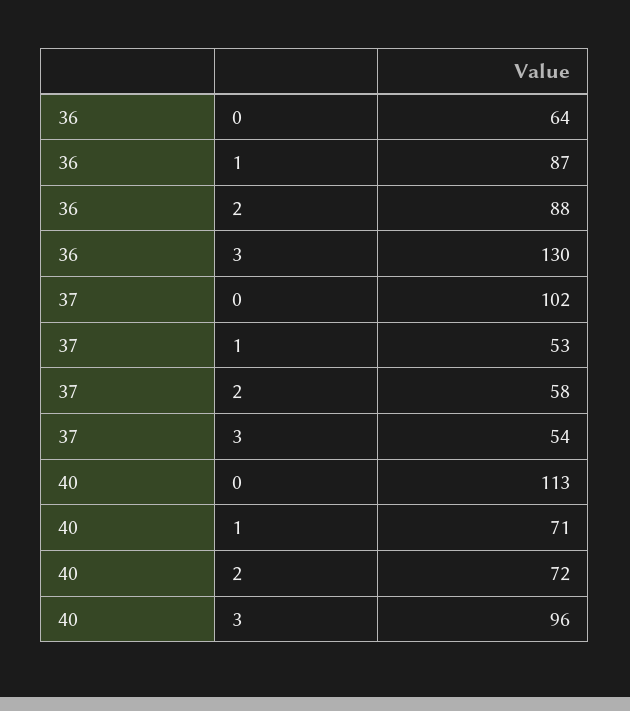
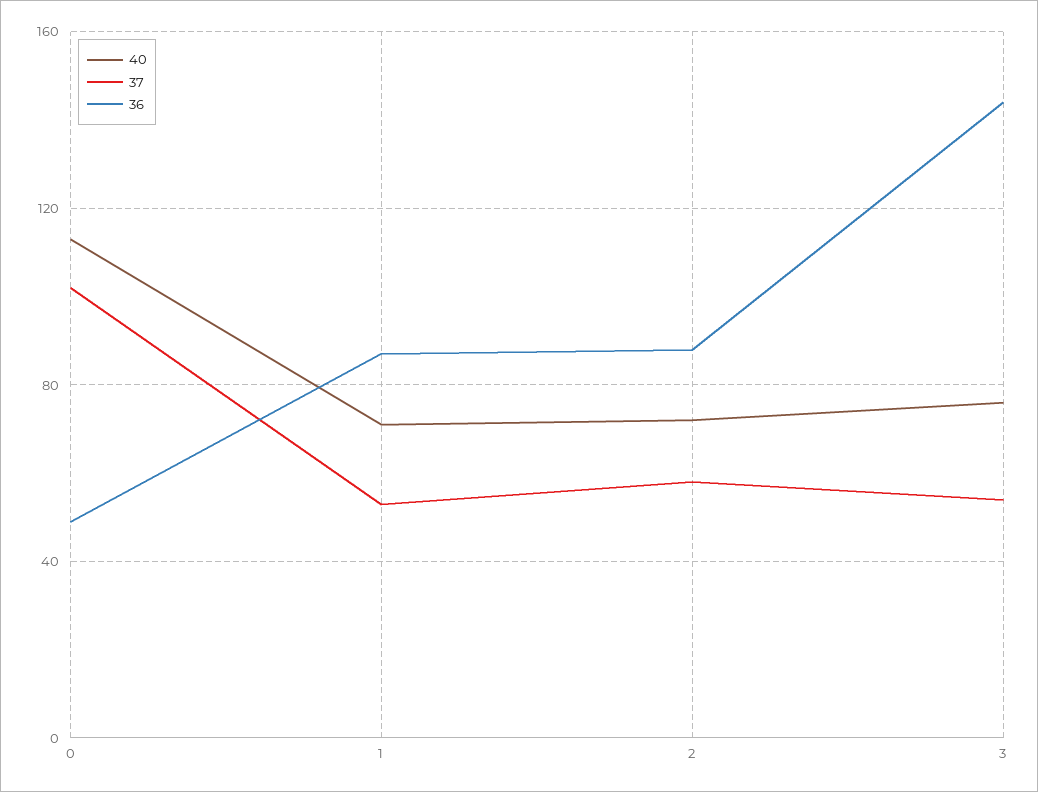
36, 0: 64 -> 50
36, 3: 130 -> 145
40, 3: 96 -> 75

